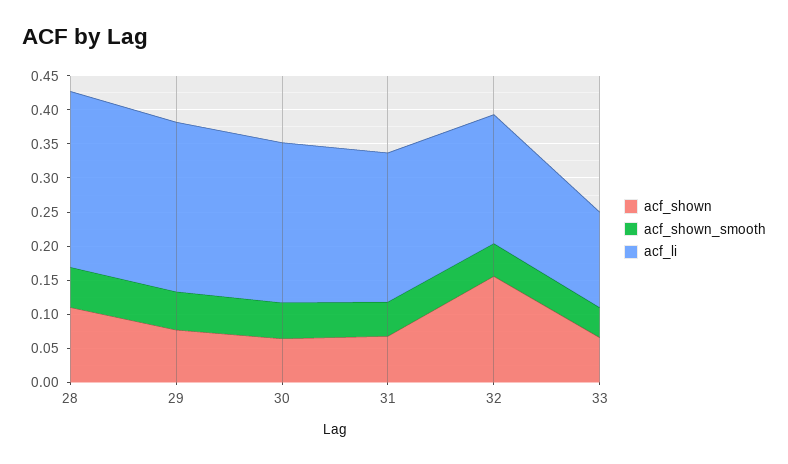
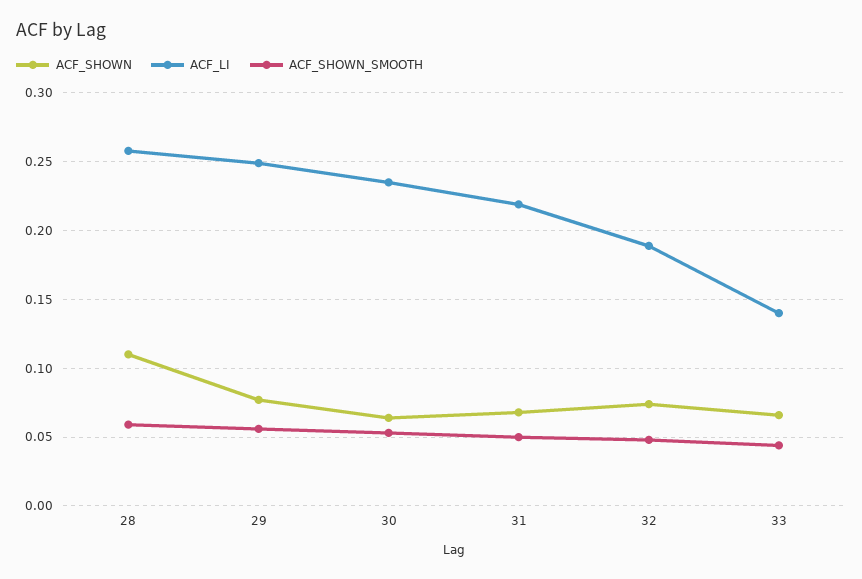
acf_shown, 32: 0.15 -> 0.075

